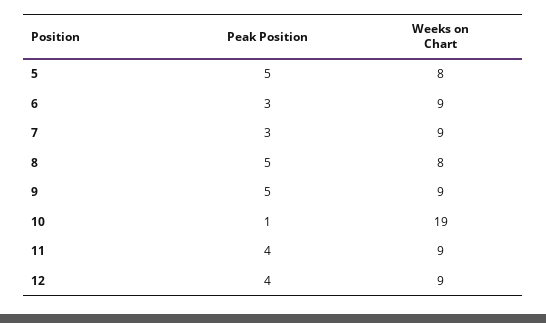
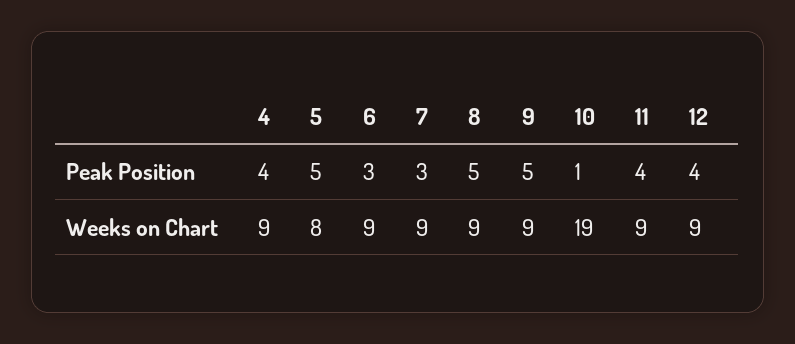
Weeks on Chart, 8: 8 -> 9
Peak Position, 4: none -> 4
Weeks on Chart, 4: none -> 9

